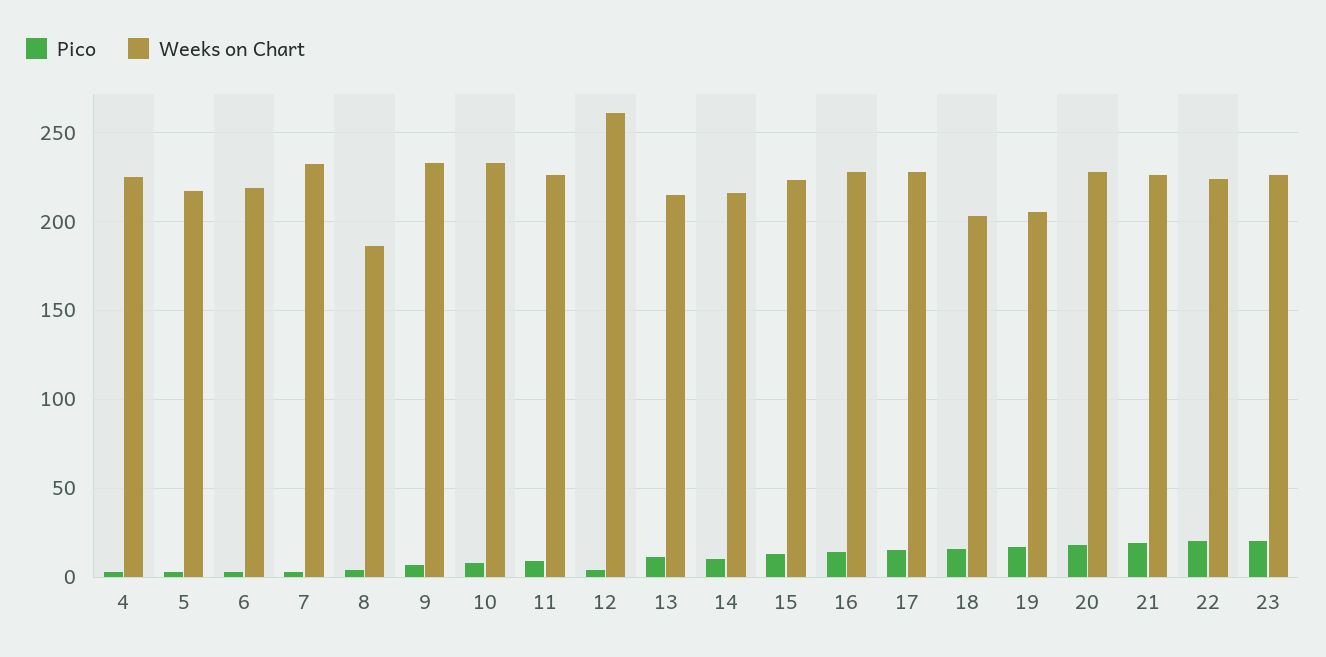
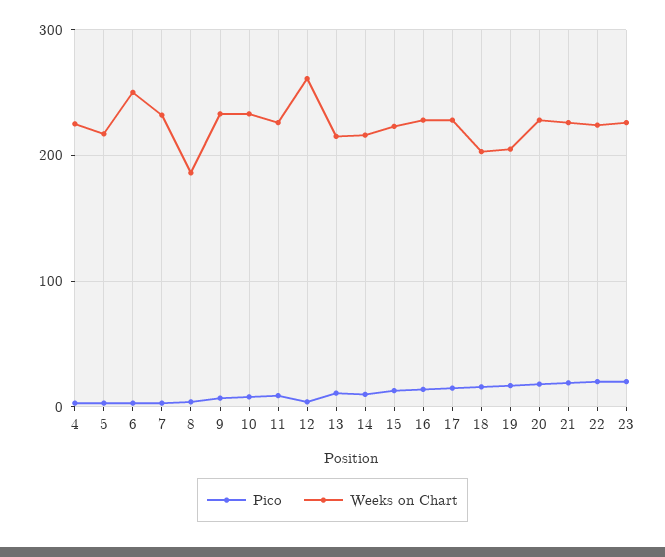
Weeks on Chart, 6: 220 -> 250

